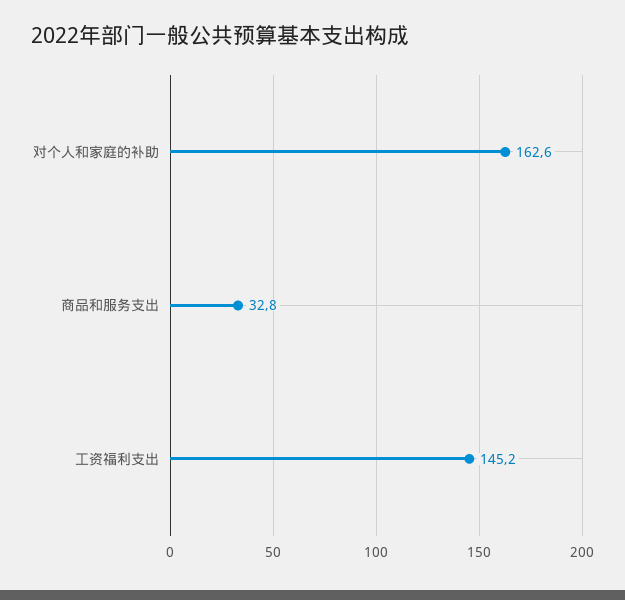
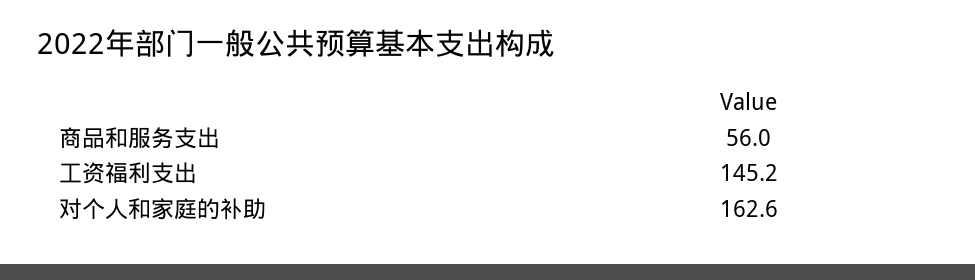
商品和服务支出: 32.8 -> 56

